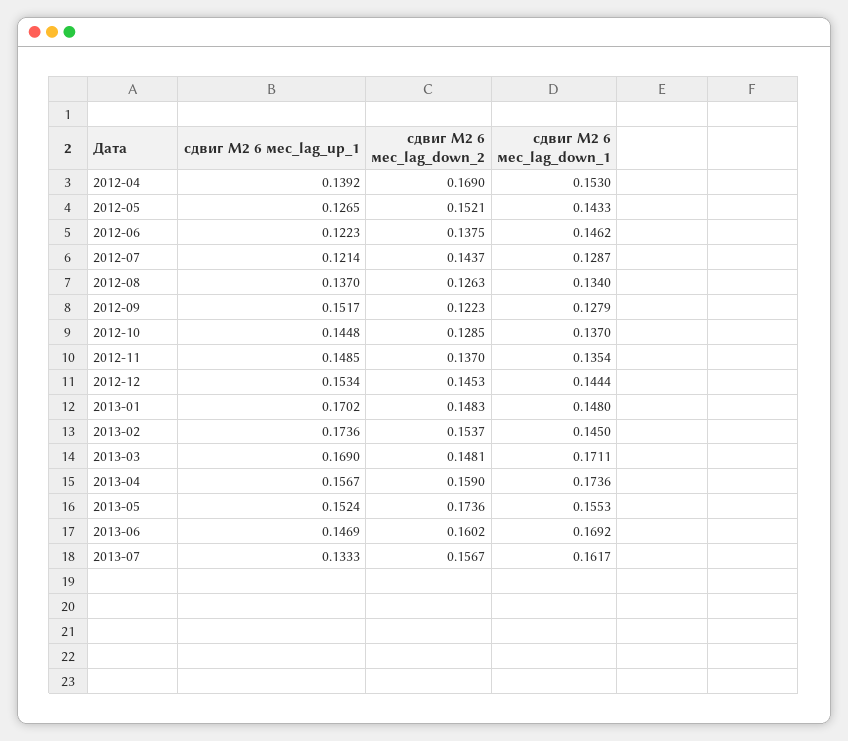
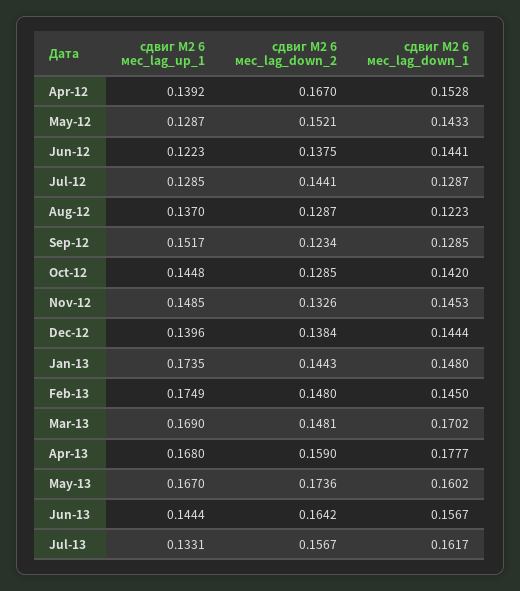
сдвиг М2 6 мес_lag_down_2, 2012-04: 0.169 -> 0.167
сдвиг М2 6 мес_lag_down_1, 2012-04: 0.153 -> 0.1528
сдвиг М2 6 мес_lag_up_1, 2012-05: 0.1265 -> 0.1287
сдвиг М2 6 мес_lag_down_1, 2012-06: 0.1462 -> 0.1441
сдвиг М2 6 мес_lag_up_1, 2012-07: 0.1214 -> 0.1285
сдвиг М2 6 мес_lag_down_2, 2012-07: 0.1437 -> 0.1441
сдвиг М2 6 мес_lag_down_2, 2012-08: 0.1263 -> 0.1287
сдвиг М2 6 мес_lag_down_1, 2012-08: 0.134 -> 0.1223
сдвиг М2 6 мес_lag_down_2, 2012-09: 0.1223 -> 0.1234
сдвиг М2 6 мес_lag_down_1, 2012-09: 0.1279 -> 0.1285
сдвиг М2 6 мес_lag_down_1, 2012-10: 0.137 -> 0.142
сдвиг М2 6 мес_lag_down_2, 2012-11: 0.137 -> 0.1326
сдвиг М2 6 мес_lag_down_1, 2012-11: 0.1354 -> 0.1453
сдвиг М2 6 мес_lag_up_1, 2012-12: 0.1534 -> 0.1396
сдвиг М2 6 мес_lag_down_2, 2012-12: 0.1453 -> 0.1384
сдвиг М2 6 мес_lag_up_1, 2013-01: 0.1702 -> 0.1735
сдвиг М2 6 мес_lag_down_2, 2013-01: 0.1483 -> 0.1443
сдвиг М2 6 мес_lag_up_1, 2013-02: 0.1736 -> 0.1749
сдвиг М2 6 мес_lag_down_2, 2013-02: 0.1537 -> 0.148
сдвиг М2 6 мес_lag_down_1, 2013-03: 0.1711 -> 0.1702
сдвиг М2 6 мес_lag_up_1, 2013-04: 0.1567 -> 0.168
сдвиг М2 6 мес_lag_down_1, 2013-04: 0.1736 -> 0.1777
сдвиг М2 6 мес_lag_up_1, 2013-05: 0.1524 -> 0.167
сдвиг М2 6 мес_lag_down_1, 2013-05: 0.1553 -> 0.1602
сдвиг М2 6 мес_lag_up_1, 2013-06: 0.1469 -> 0.1444
сдвиг М2 6 мес_lag_down_2, 2013-06: 0.1602 -> 0.1642
сдвиг М2 6 мес_lag_down_1, 2013-06: 0.1692 -> 0.1567
сдвиг М2 6 мес_lag_up_1, 2013-07: 0.1333 -> 0.1331

